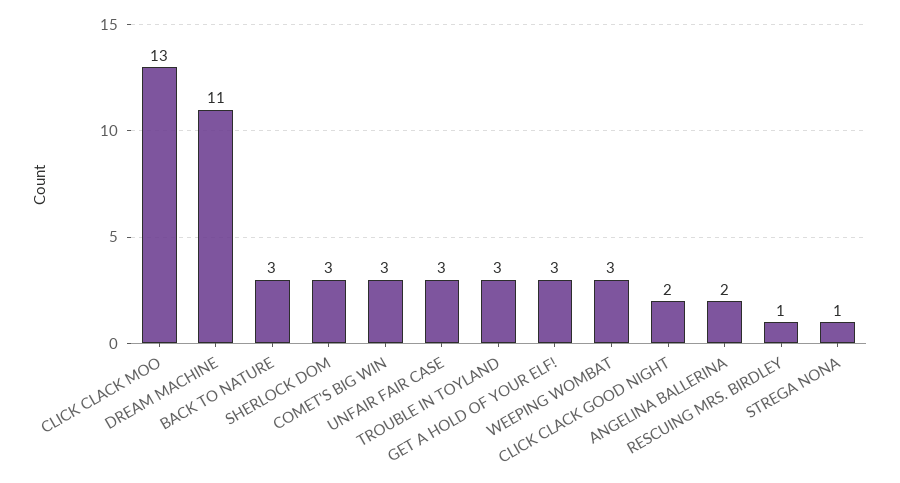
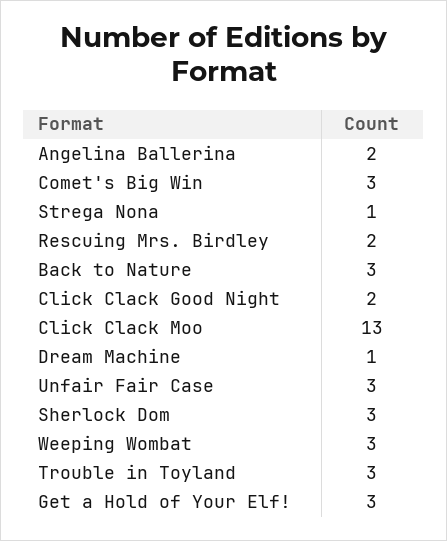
DREAM MACHINE: 11 -> 1
RESCUING MRS. BIRDLEY: 1 -> 2

